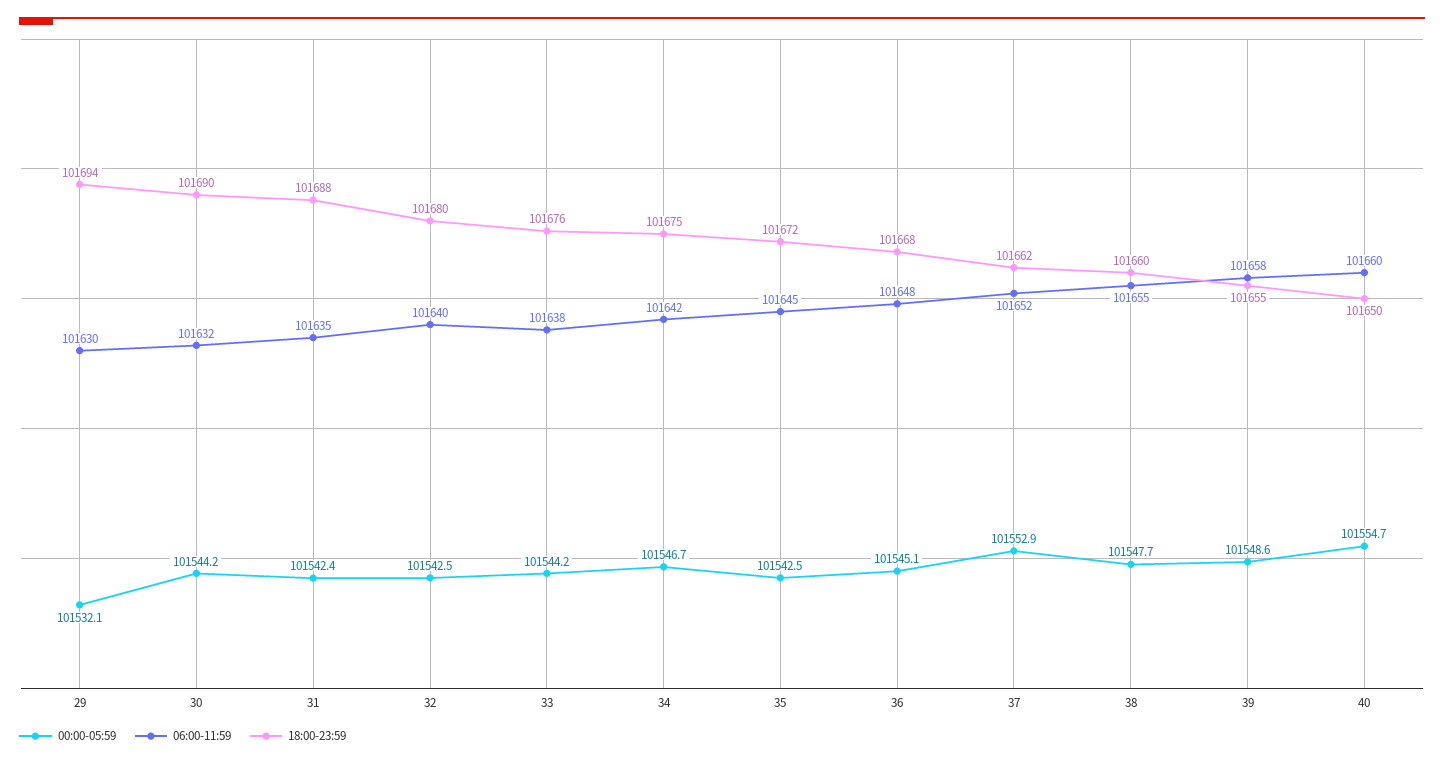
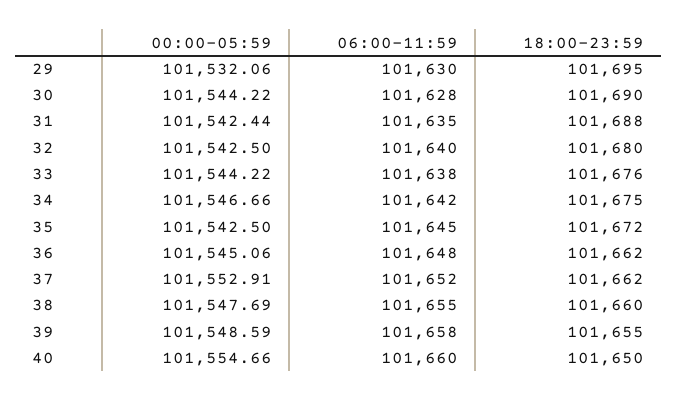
18:00-23:59, 29: 101694 -> 101695
06:00-11:59, 30: 101632 -> 101628
18:00-23:59, 36: 101668 -> 101662

